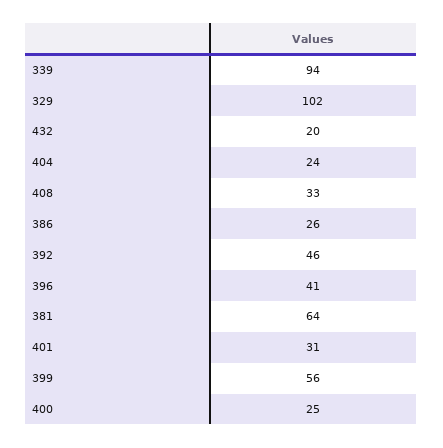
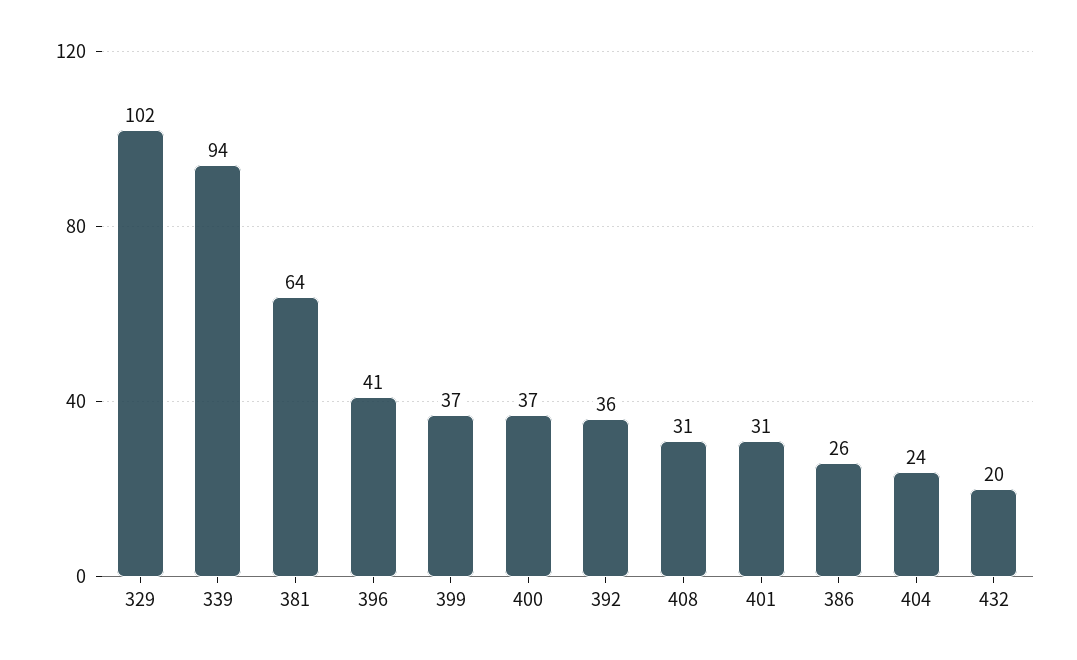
408: 33 -> 31
392: 46 -> 36
399: 56 -> 37
400: 25 -> 37

